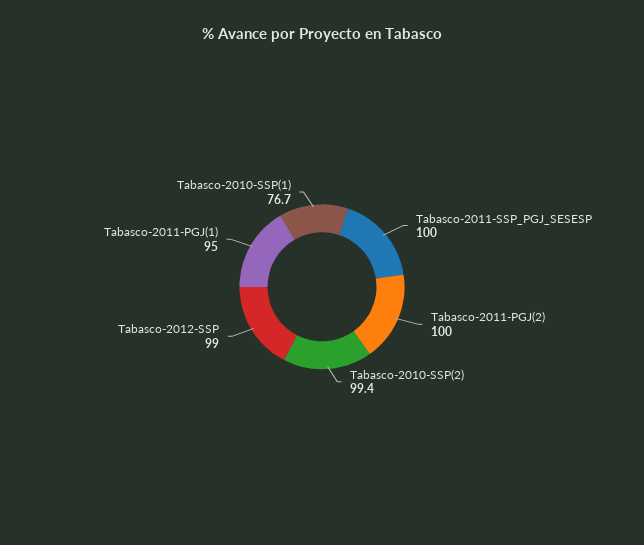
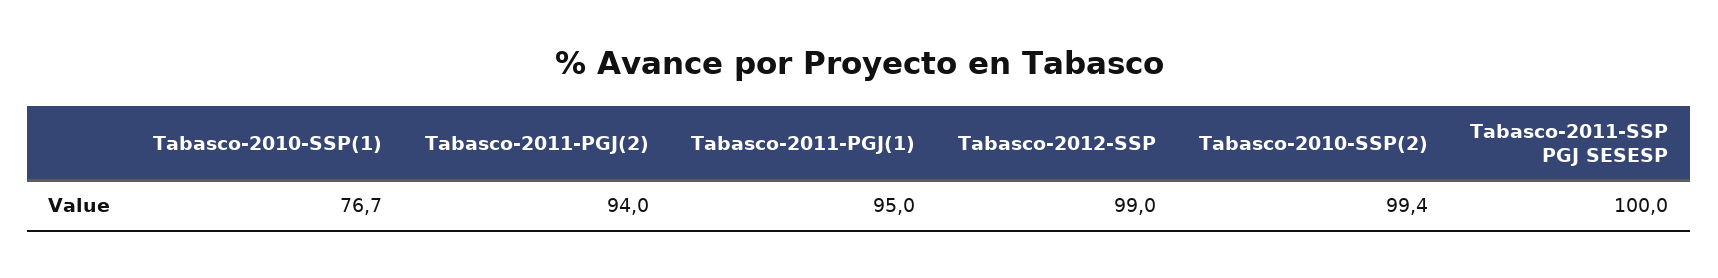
Tabasco-2011-PGJ(2): 100 -> 94

